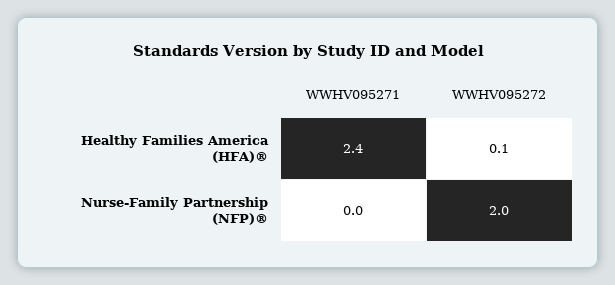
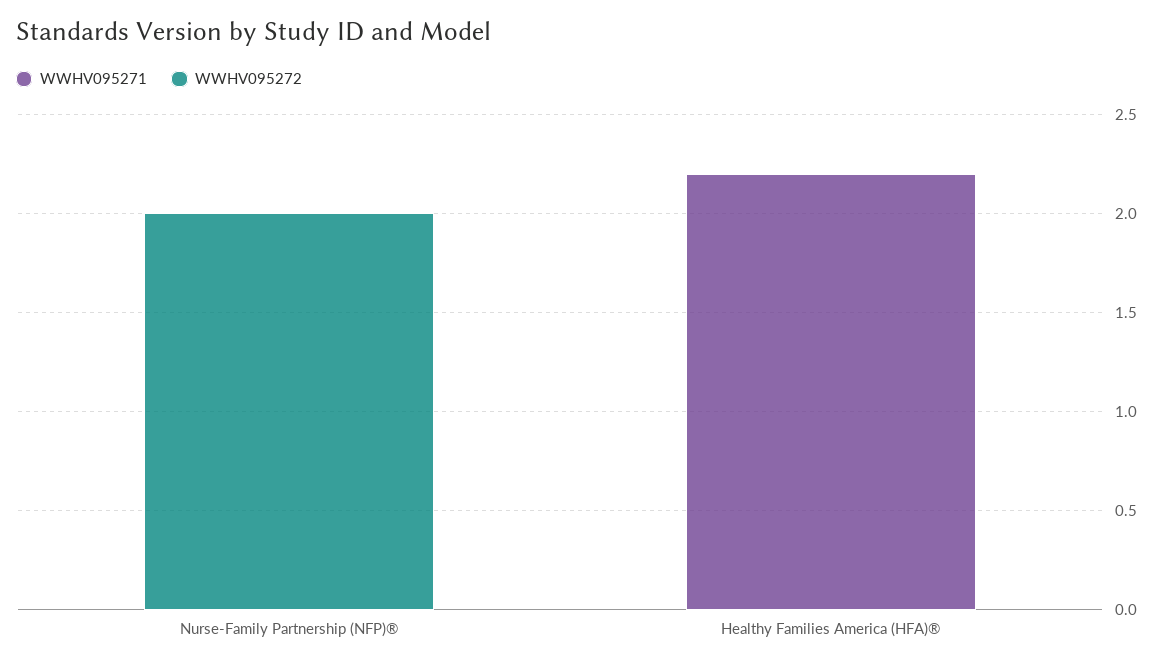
WWHV095271, Healthy Families America (HFA)®: 2.4 -> 2.2
WWHV095272, Healthy Families America (HFA)®: 0.1 -> 0

